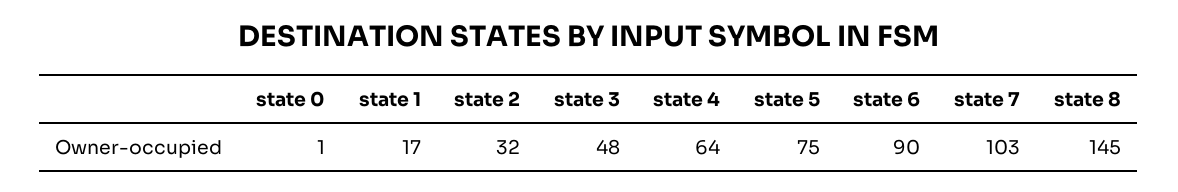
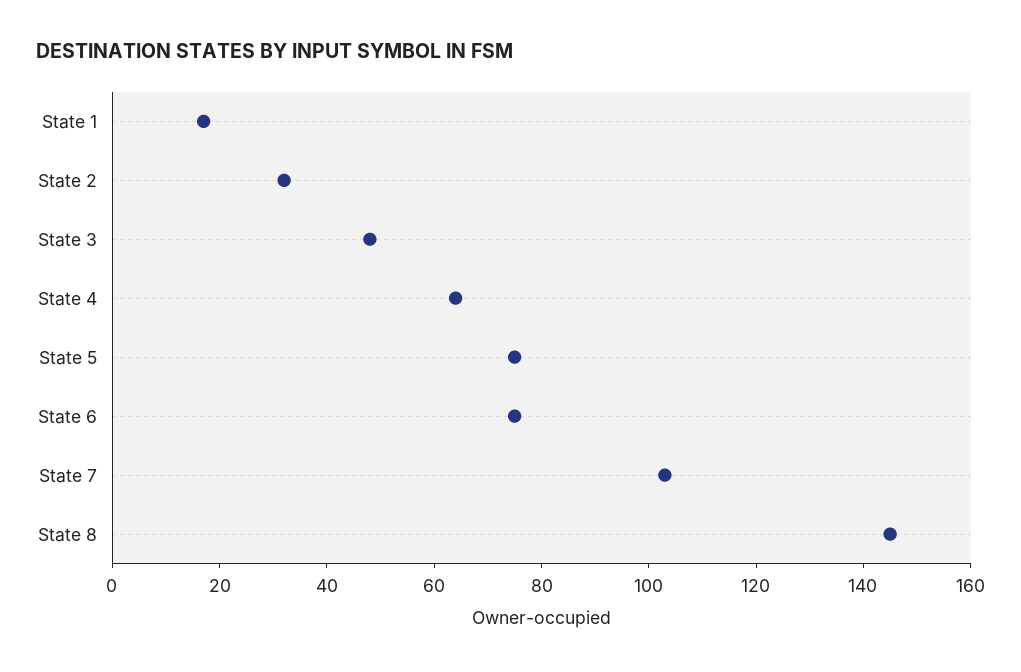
state 0: 1 -> none
state 6: 90 -> 75

